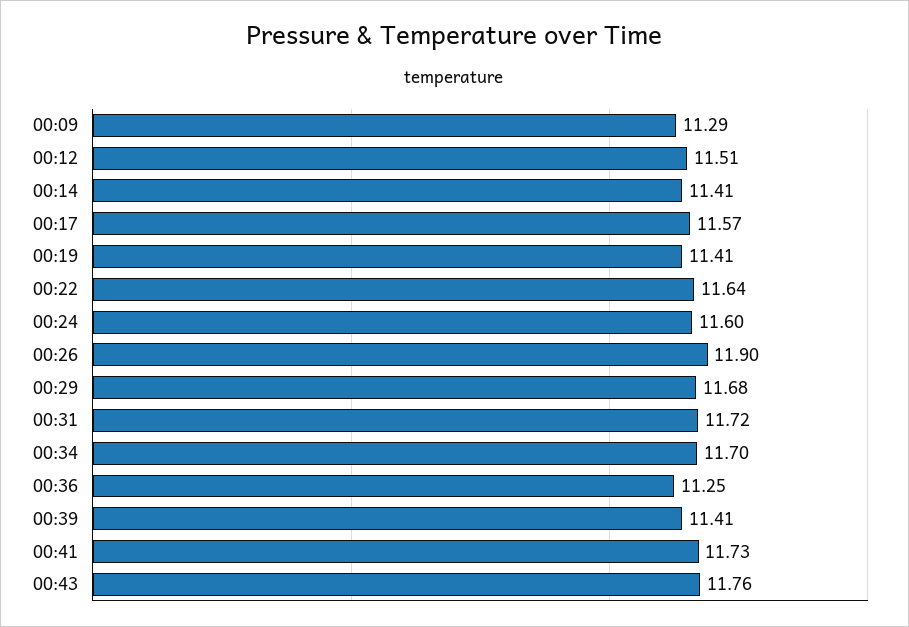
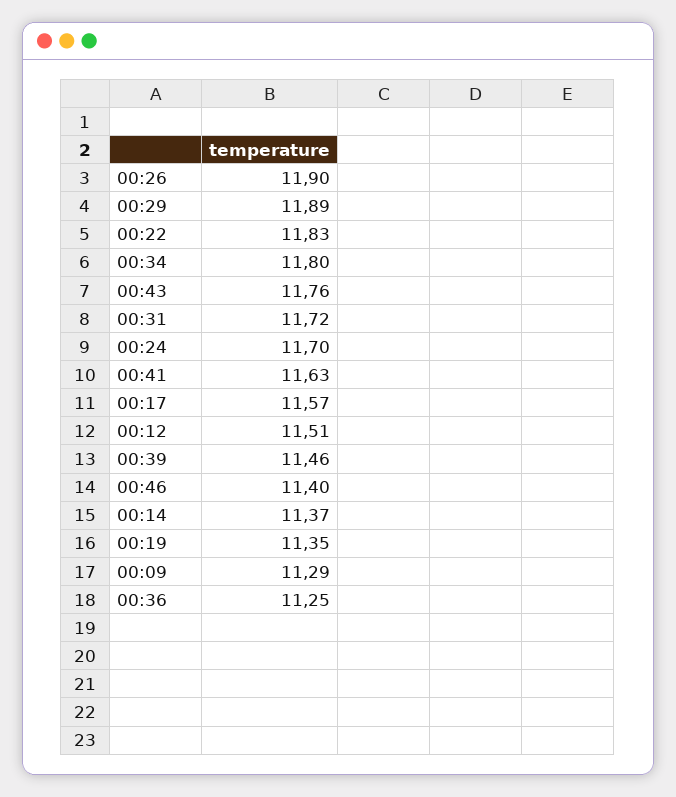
00:14: 11.41 -> 11.37
00:19: 11.41 -> 11.35
00:22: 11.64 -> 11.83
00:24: 11.6 -> 11.7
00:29: 11.68 -> 11.89
00:34: 11.7 -> 11.8
00:39: 11.41 -> 11.46
00:41: 11.73 -> 11.63
00:46: none -> 11.4

